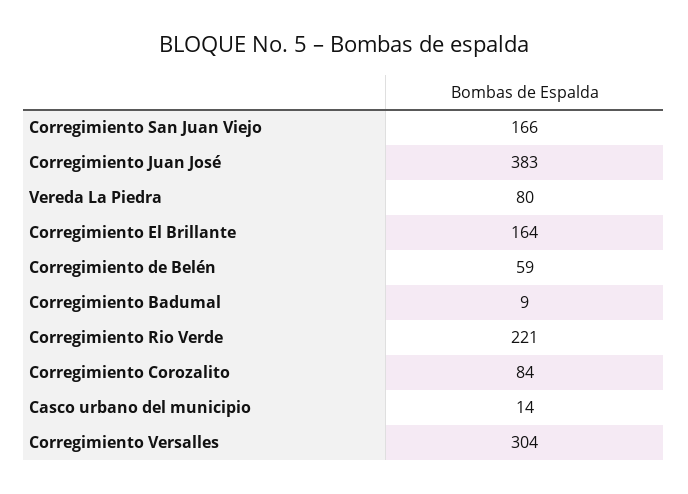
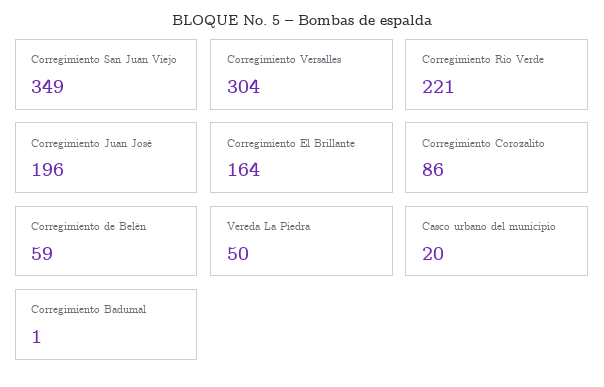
Corregimiento San Juan Viejo: 166 -> 349
Corregimiento Juan José: 383 -> 196
Vereda La Piedra: 80 -> 50
Corregimiento Badumal: 9 -> 1
Corregimiento Corozalito: 84 -> 86
Casco urbano del municipio: 14 -> 20

